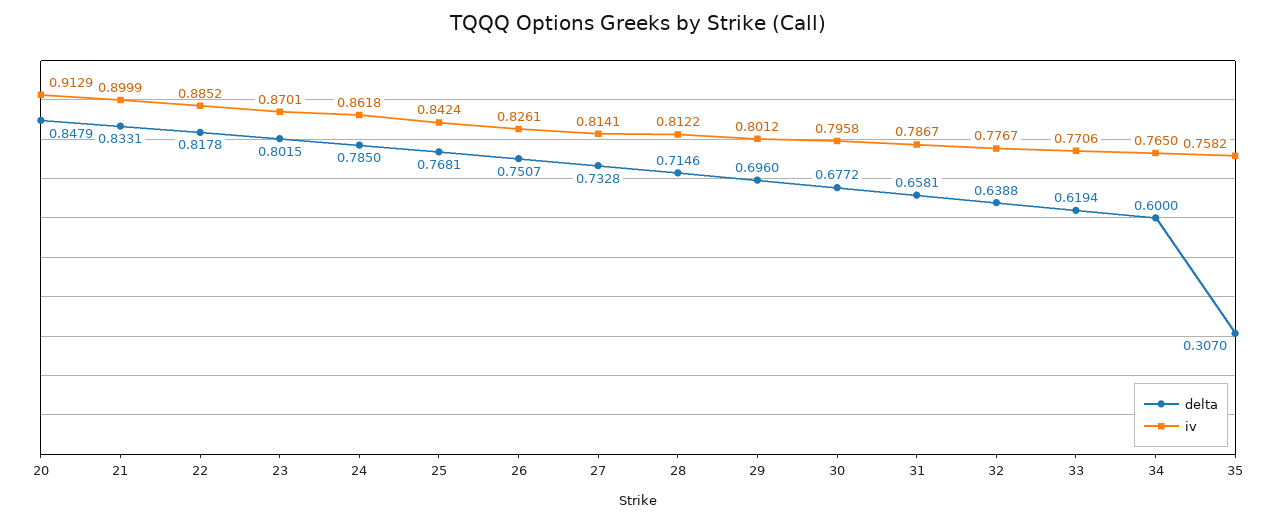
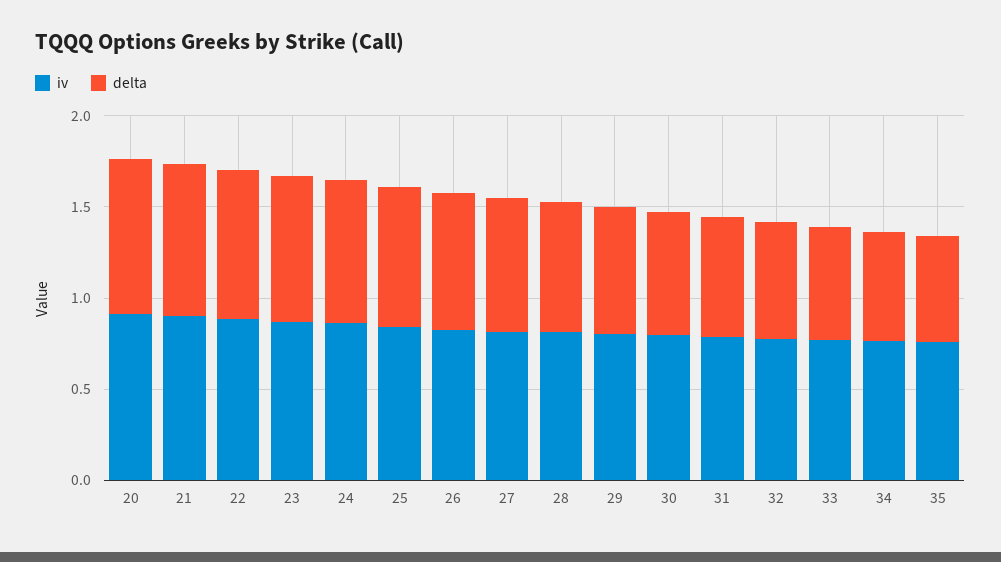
delta, 35: 0.307 -> 0.6

